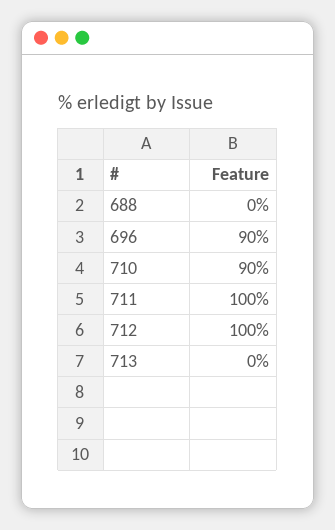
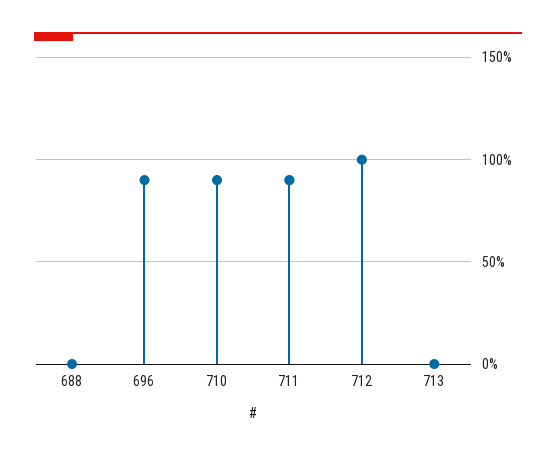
711: 100 -> 90

